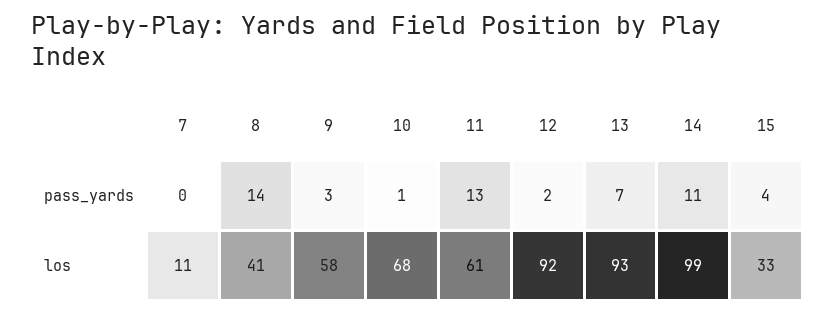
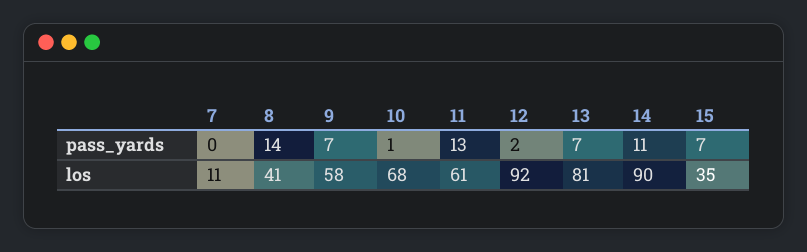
9, pass_yards: 3 -> 7
15, pass_yards: 4 -> 7
13, los: 93 -> 81
14, los: 99 -> 90
15, los: 33 -> 35

